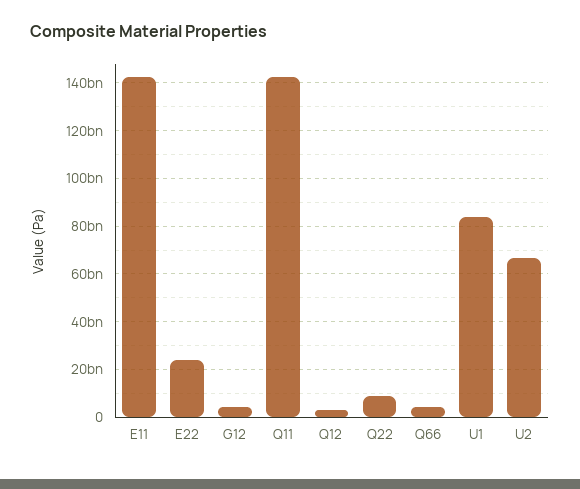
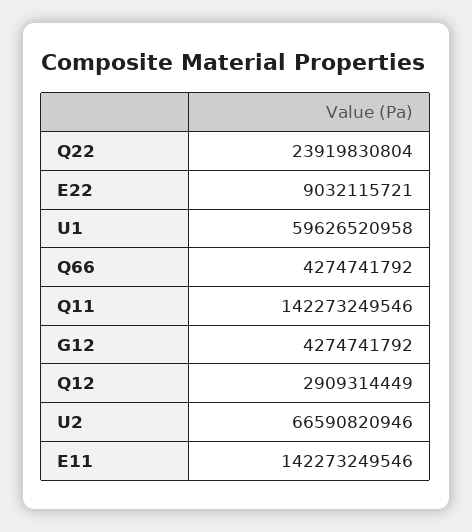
E22: 25000000000 -> 9032115721
Q22: 10000000000 -> 23919830804
U1: 85000000000 -> 59626520958

